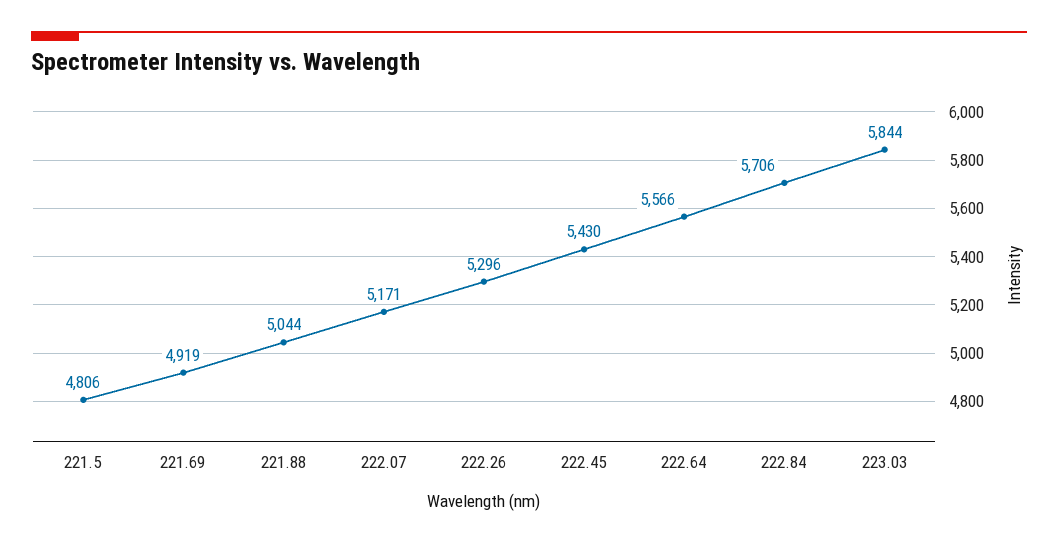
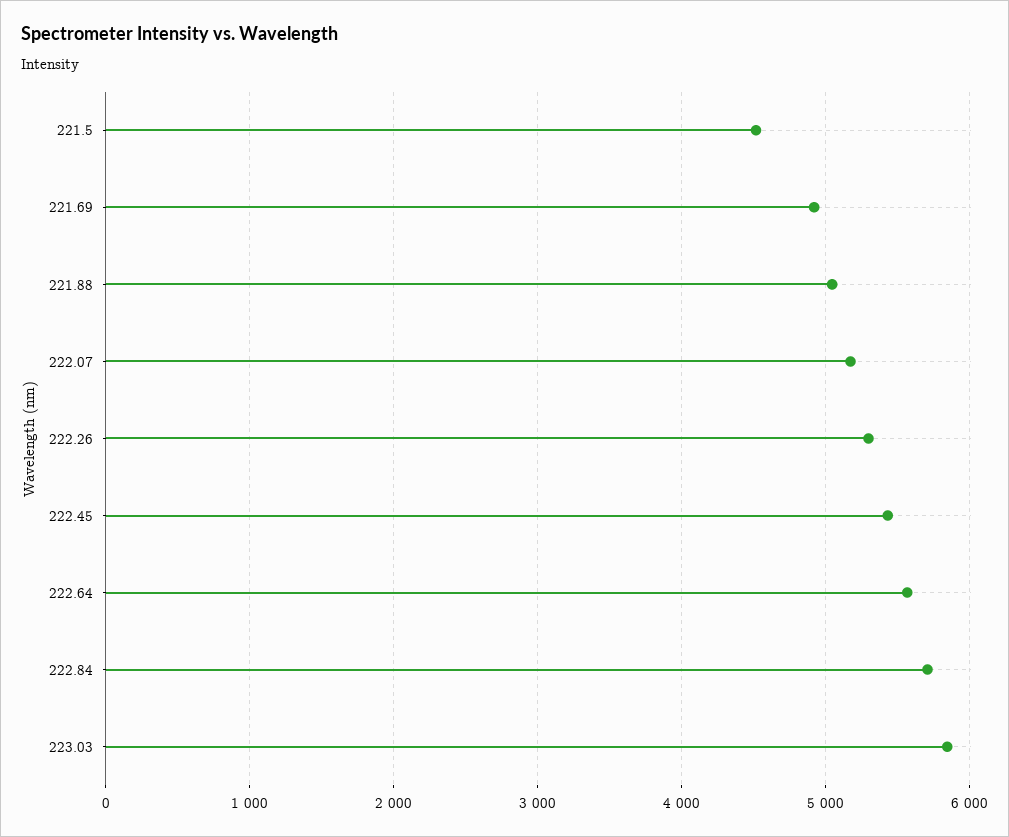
221.5: 4806 -> 4500

